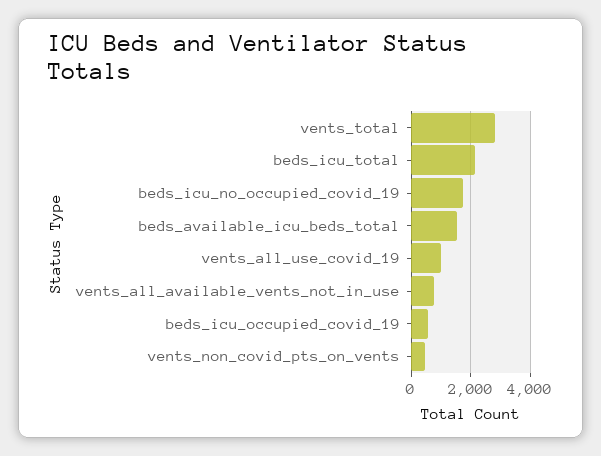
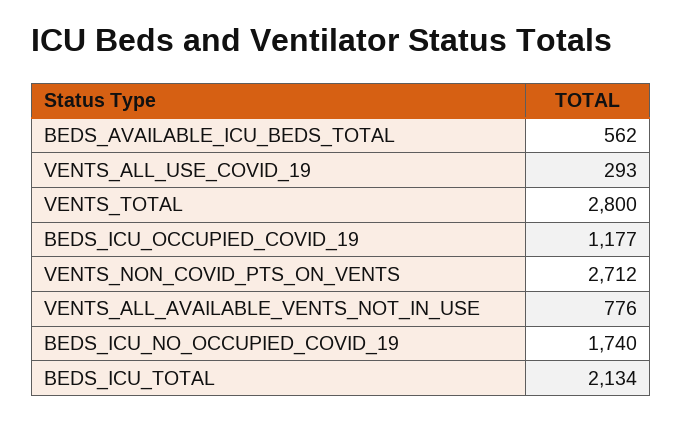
beds_available_icu_beds_total: 1500 -> 562
vents_all_use_covid_19: 1000 -> 293
beds_icu_occupied_covid_19: 500 -> 1177
vents_non_covid_pts_on_vents: 500 -> 2712

